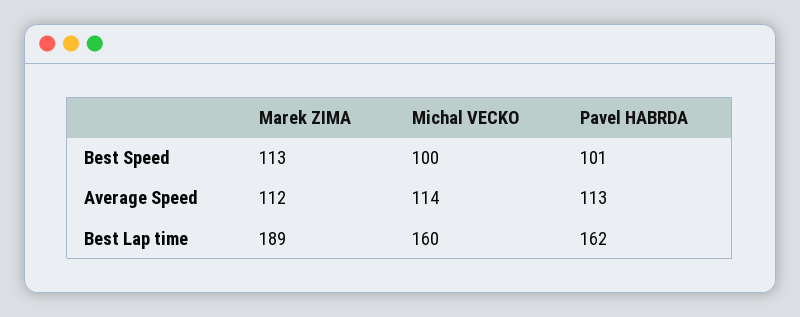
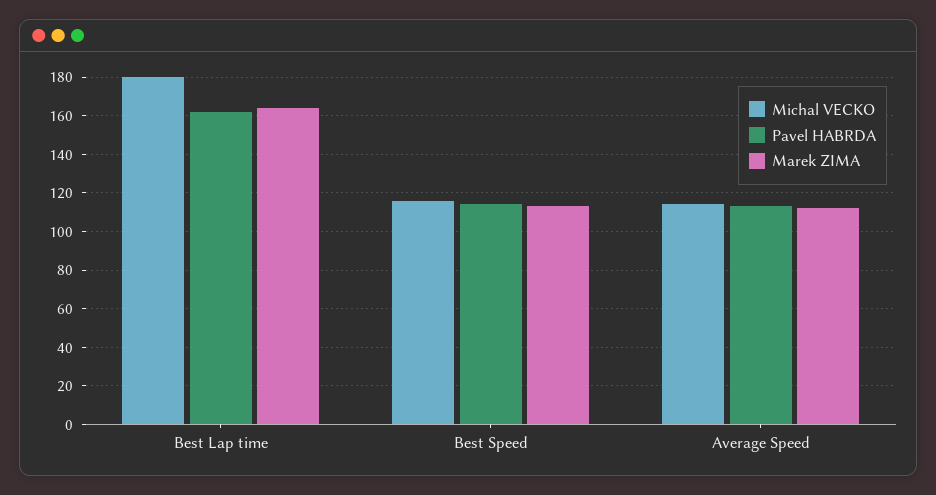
Michal VECKO, Best Speed: 100 -> 115
Pavel HABRDA, Best Speed: 101 -> 115
Marek ZIMA, Best Lap time: 189 -> 165
Michal VECKO, Best Lap time: 160 -> 180

